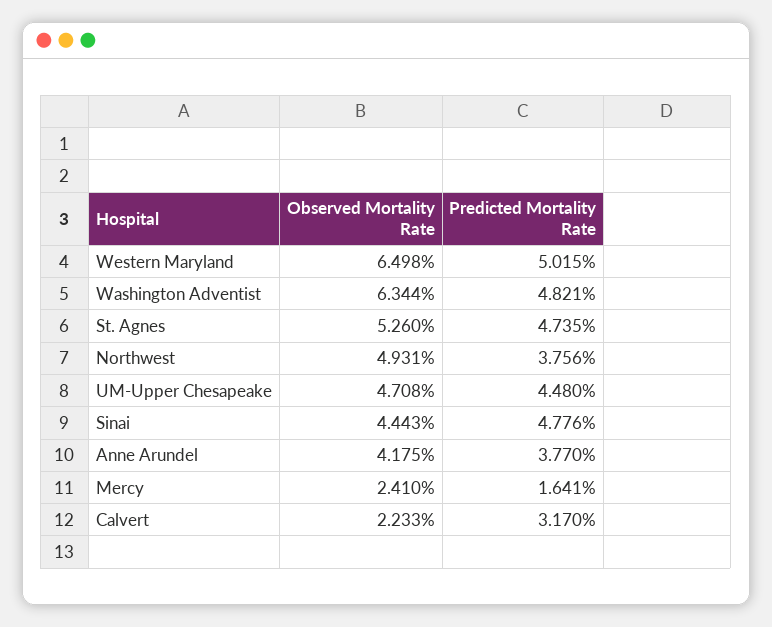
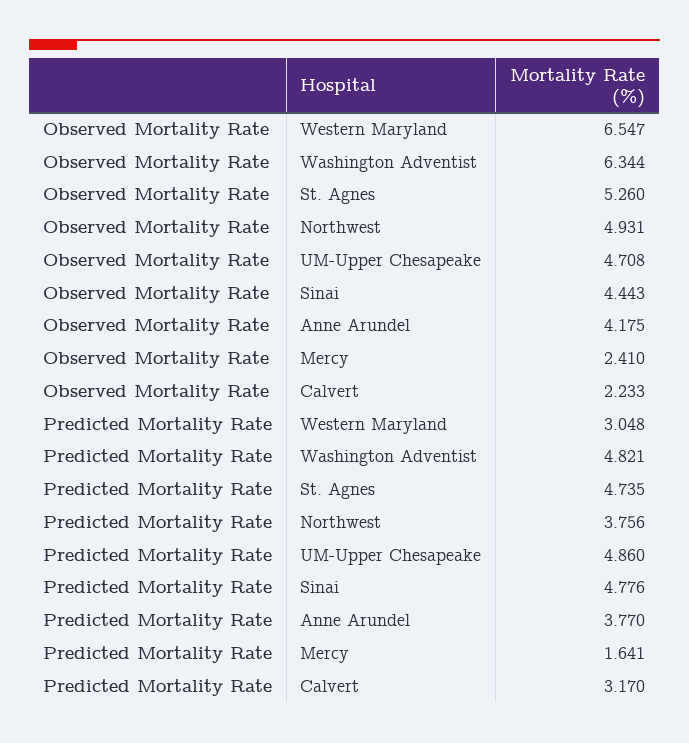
Observed Mortality Rate, Western Maryland: 6.498 -> 6.547
Predicted Mortality Rate, Western Maryland: 5.015 -> 3.048
Predicted Mortality Rate, UM-Upper Chesapeake: 4.48 -> 4.86

